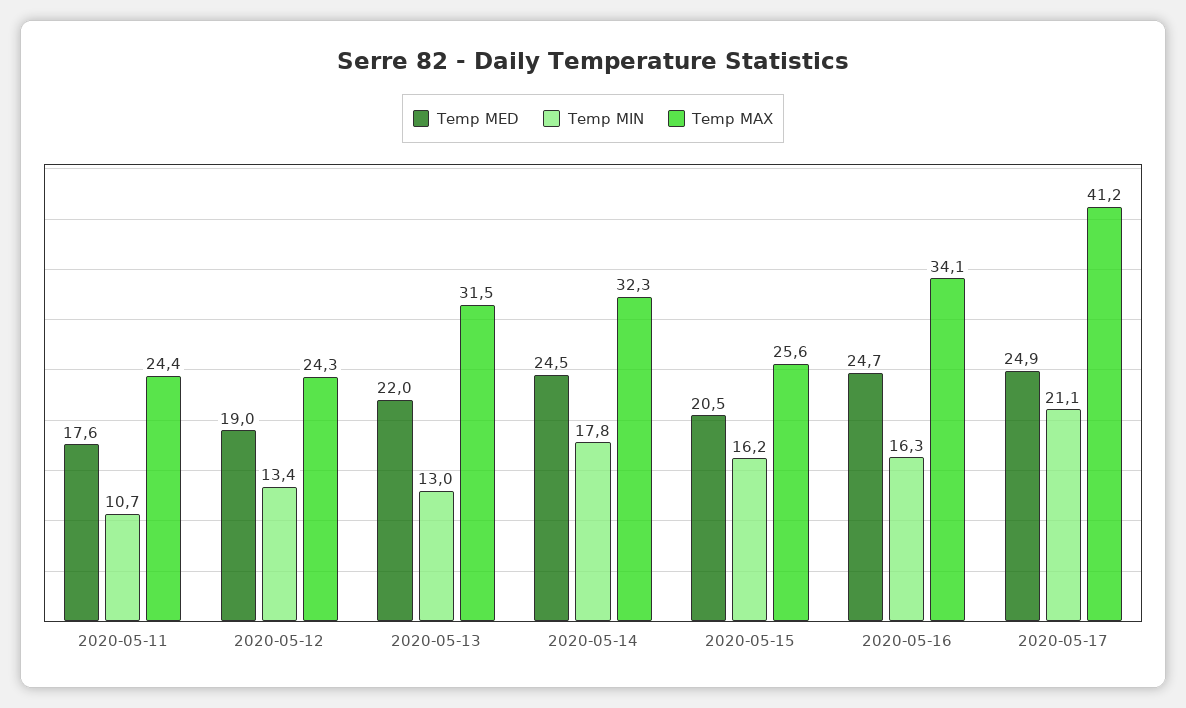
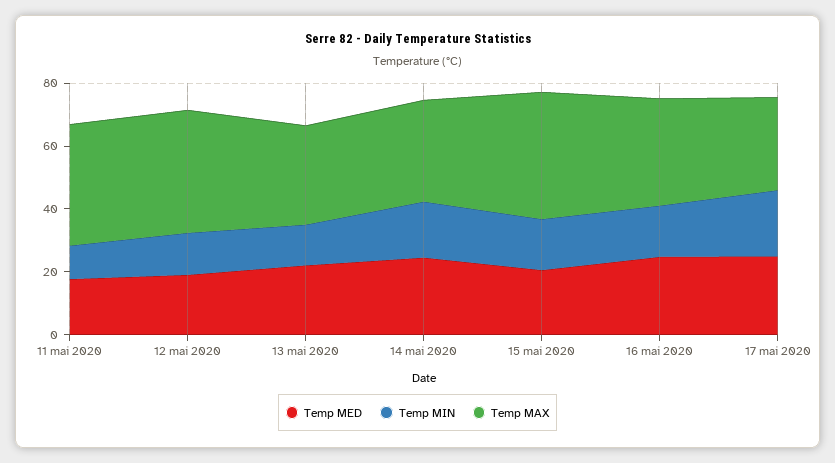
Temp MAX, 2020-05-11: 24.4 -> 40
Temp MAX, 2020-05-12: 24.3 -> 40
Temp MAX, 2020-05-15: 25.6 -> 40
Temp MAX, 2020-05-17: 41.2 -> 30

